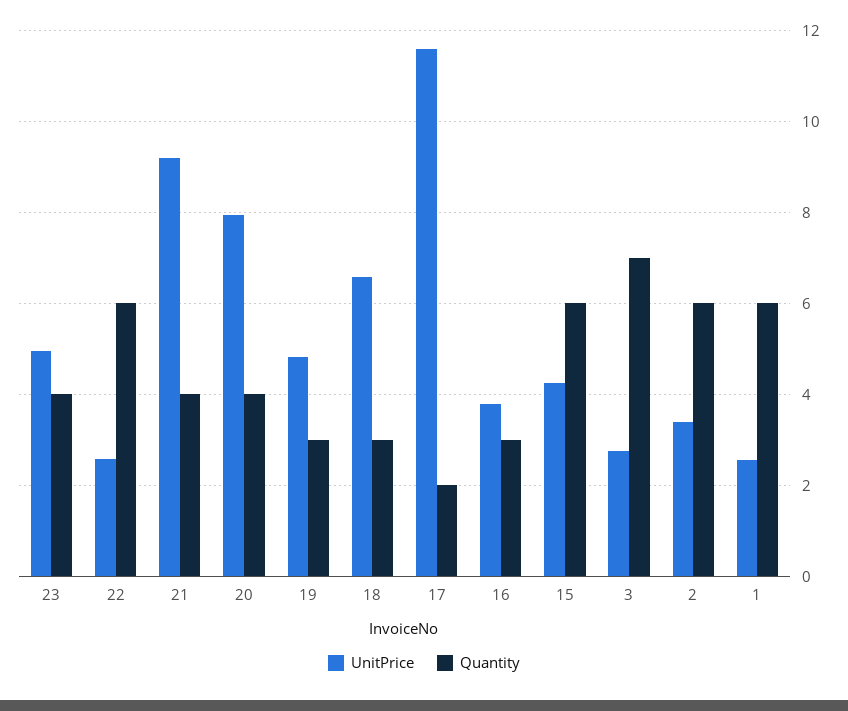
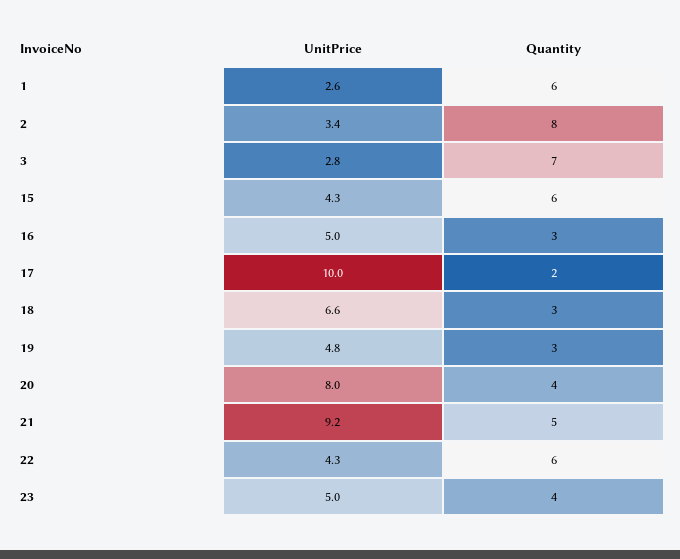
UnitPrice, 22: 2.6 -> 4.3
Quantity, 21: 4 -> 5
UnitPrice, 17: 11.6 -> 10
UnitPrice, 16: 3.8 -> 5
Quantity, 2: 6 -> 8

